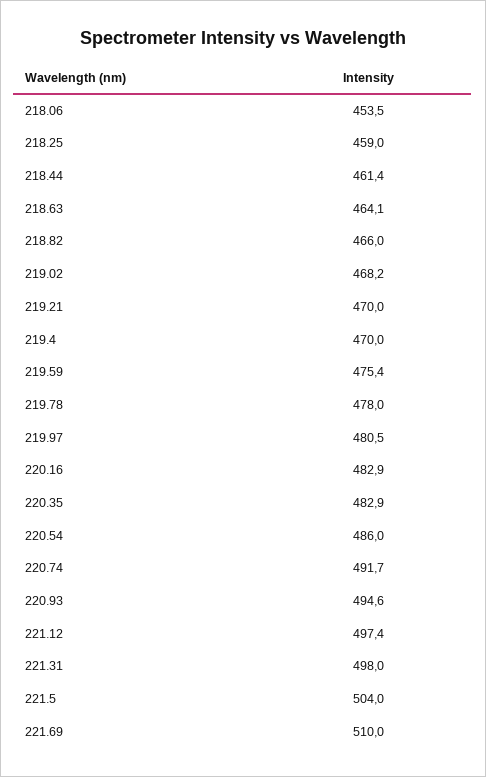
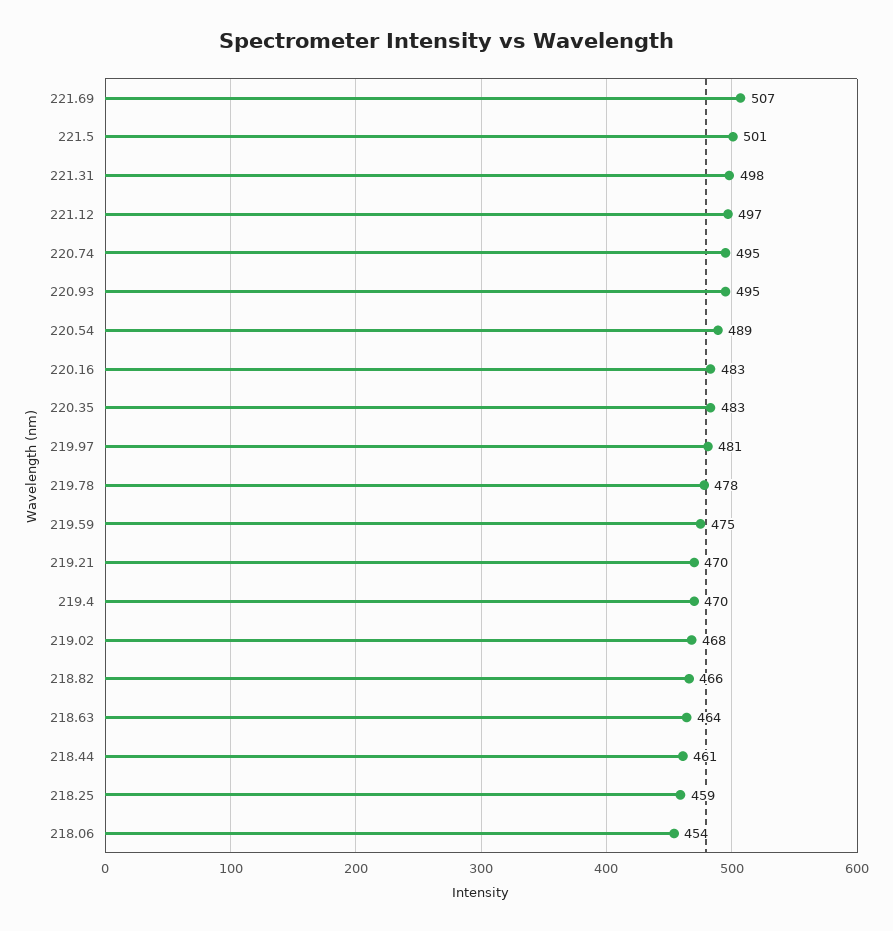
220.54: 486 -> 489
220.74: 491.7 -> 495
221.5: 504 -> 501
221.69: 510 -> 507

